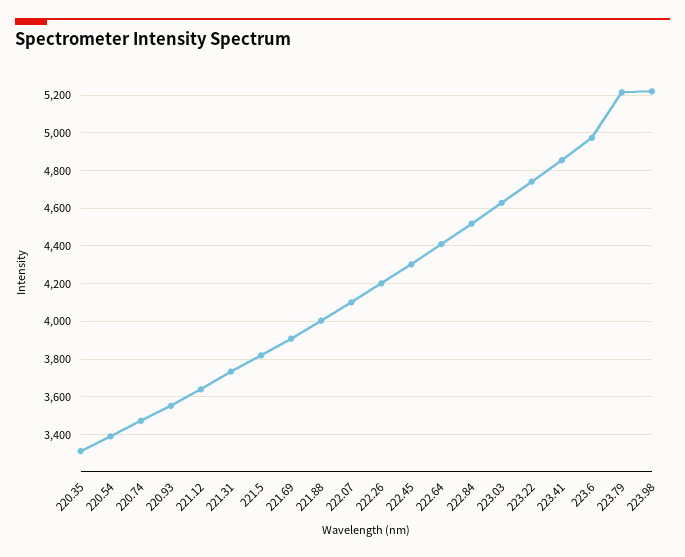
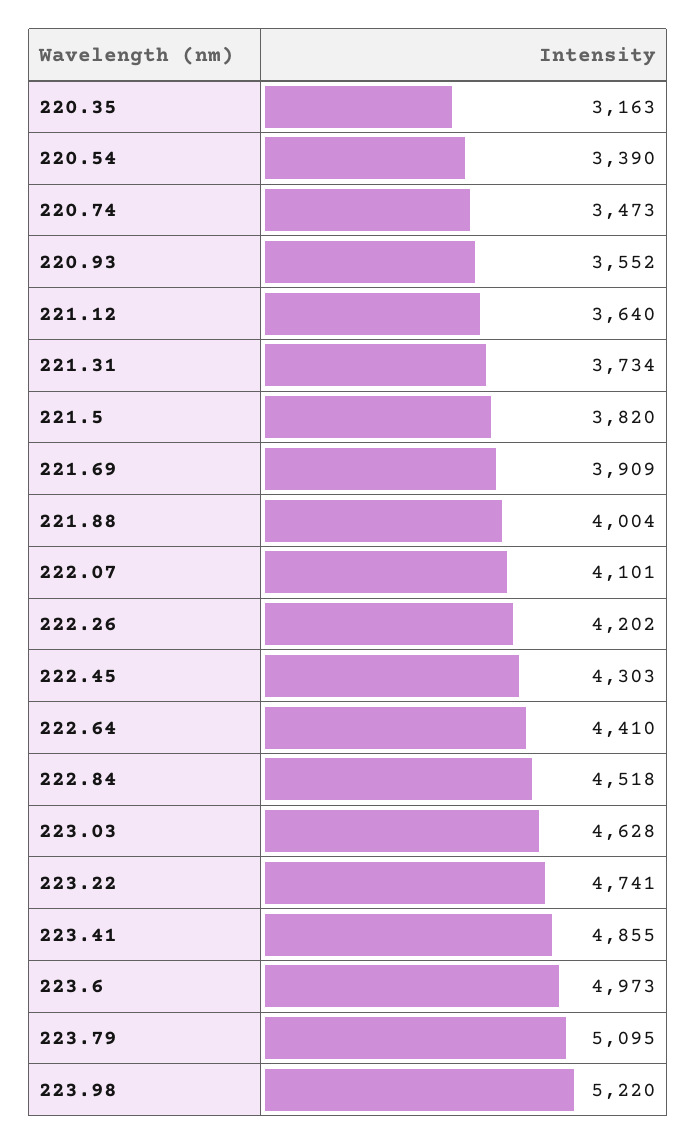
220.35: 3300 -> 3163
223.79: 5200 -> 5095

